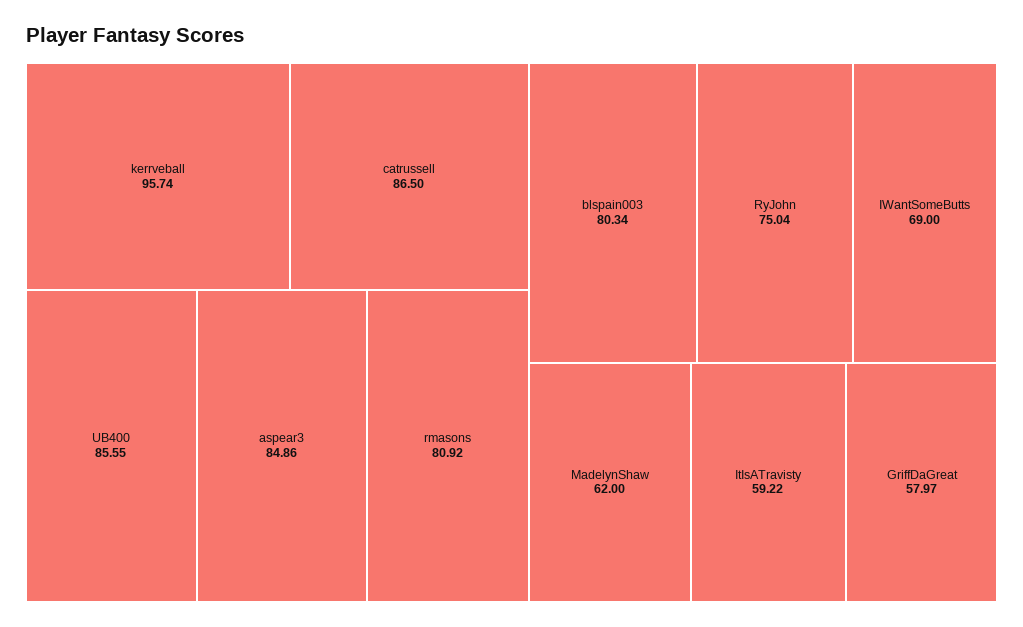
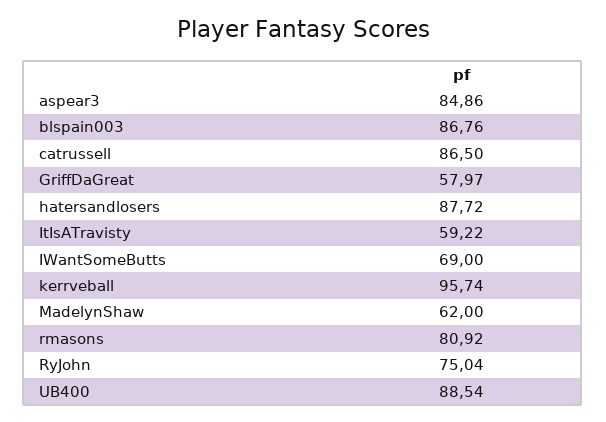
UB400: 85.55 -> 88.54
blspain003: 80.34 -> 86.76
hatersandlosers: none -> 87.72

